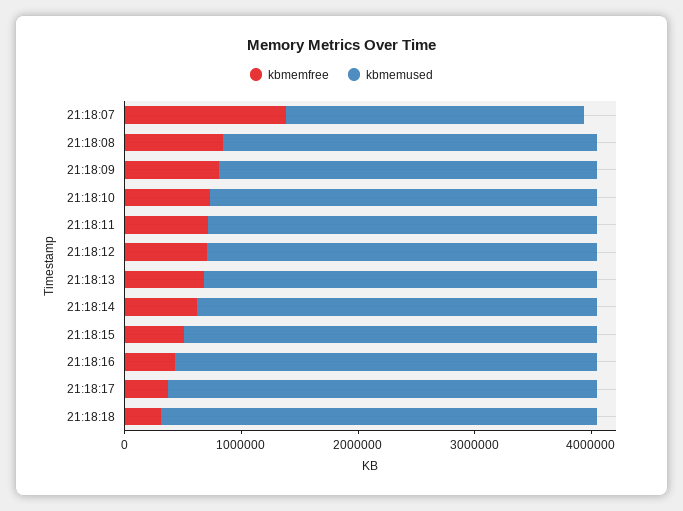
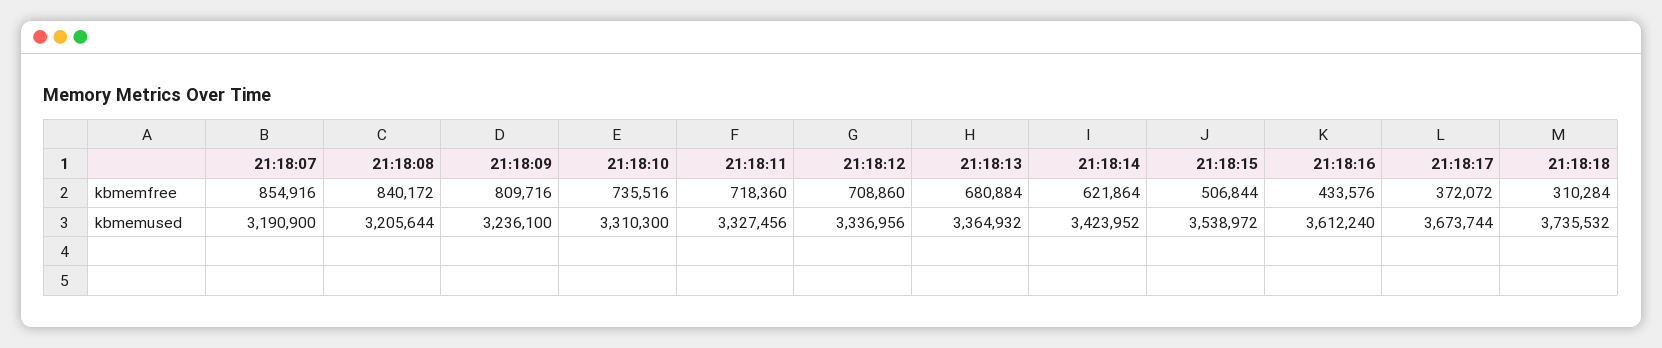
kbmemfree, 21:18:07: 1400000 -> 854916
kbmemused, 21:18:07: 2600000 -> 3190900

